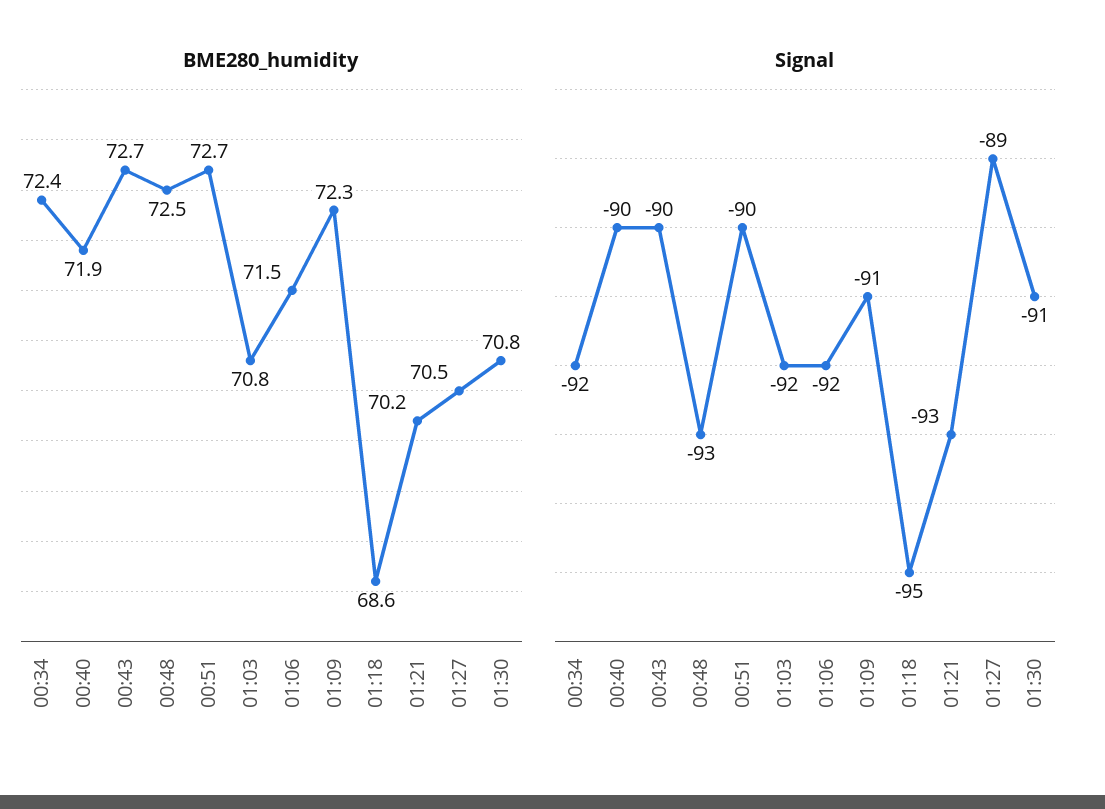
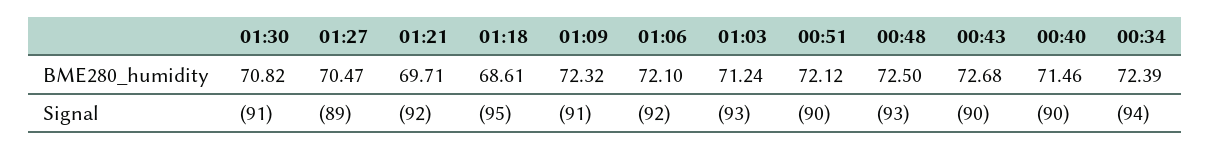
BME280_humidity, 00:40: 71.9 -> 71.46
BME280_humidity, 00:51: 72.7 -> 72.12
BME280_humidity, 01:03: 70.8 -> 71.24
BME280_humidity, 01:06: 71.5 -> 72.1
BME280_humidity, 01:21: 70.2 -> 69.71
Signal, 00:34: -92 -> -94
Signal, 01:03: -92 -> -93
Signal, 01:21: -93 -> -92

